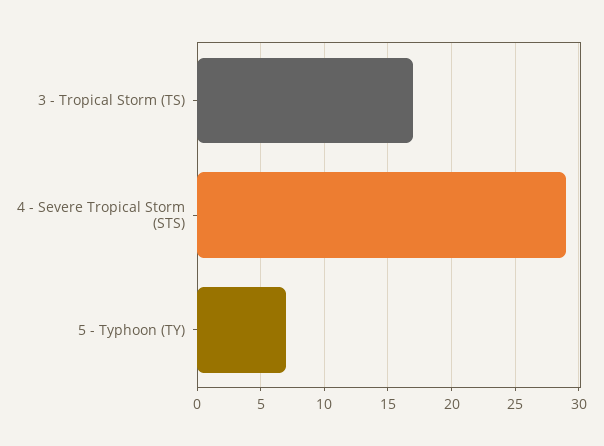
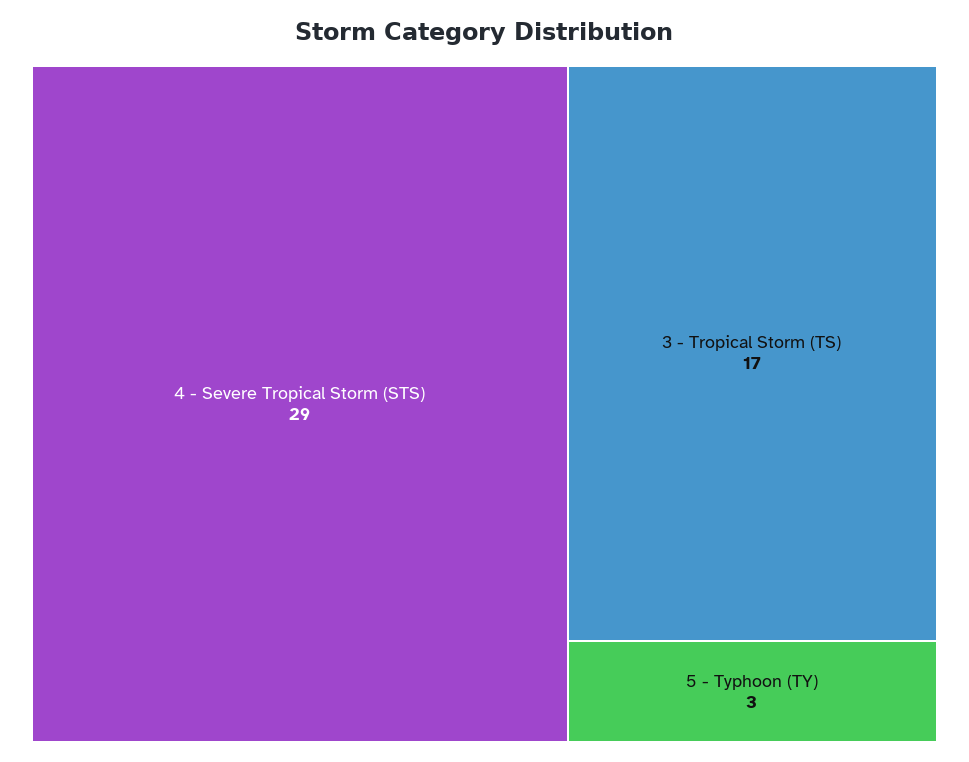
5 - Typhoon (TY): 7 -> 3

